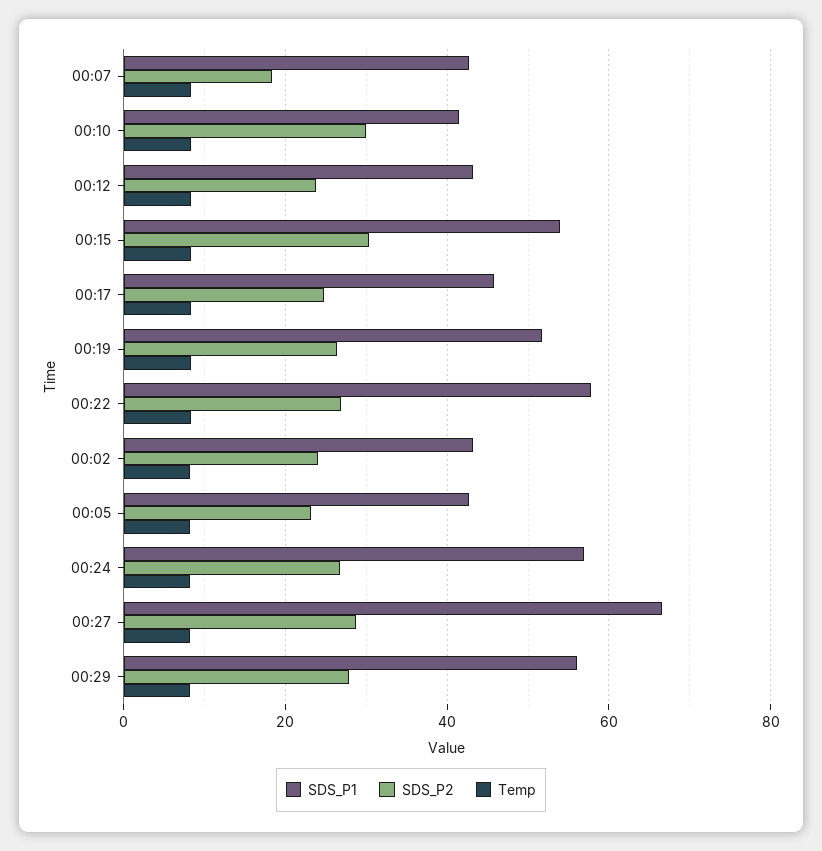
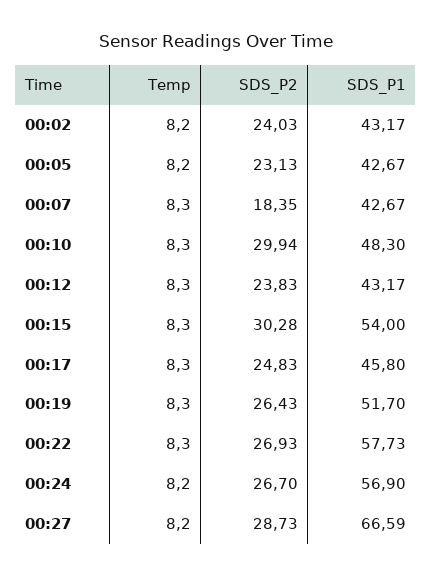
SDS_P1, 00:10: 42 -> 48.3
SDS_P1, 00:29: 56 -> none
SDS_P2, 00:29: 28 -> none
Temp, 00:29: 8 -> none

